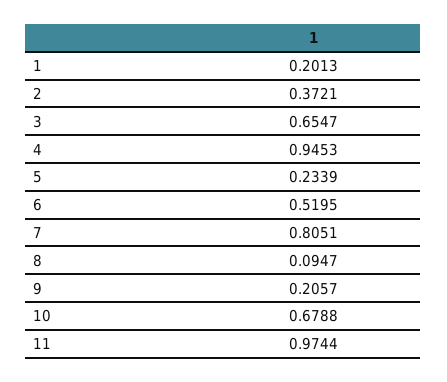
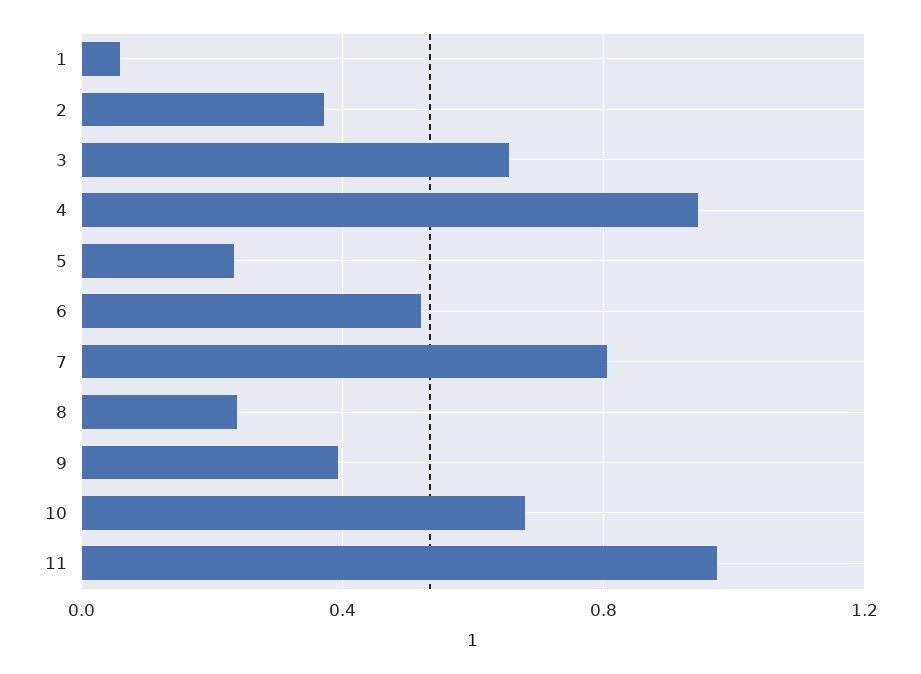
1: 0.2013 -> 0.05
8: 0.0947 -> 0.25
9: 0.2057 -> 0.4

